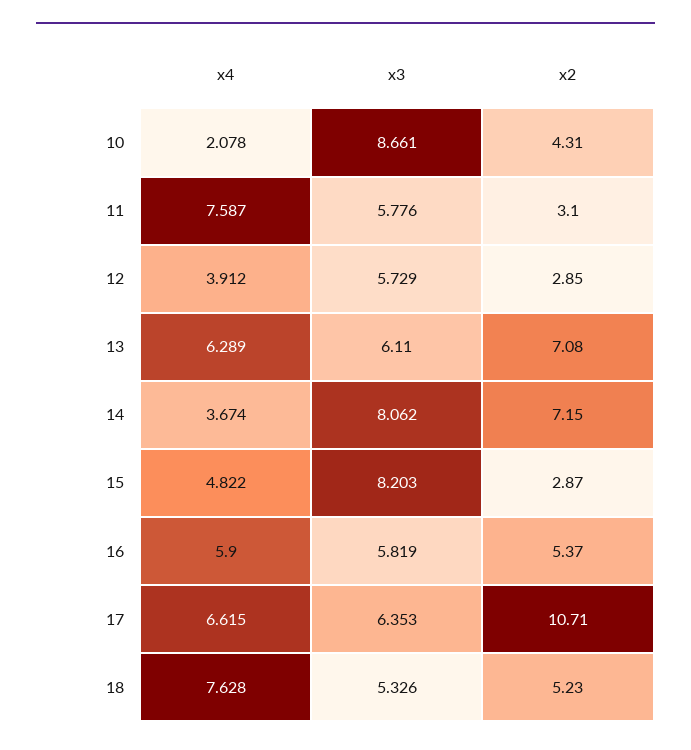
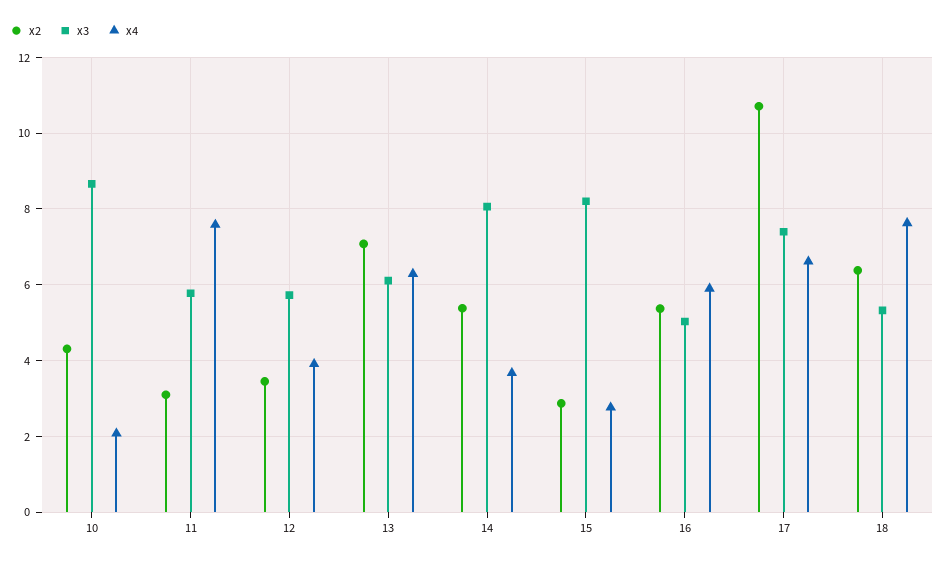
x2, 12: 2.85 -> 3.4
x2, 14: 7.15 -> 5.4
x4, 15: 4.822 -> 2.8
x3, 16: 5.819 -> 5
x3, 17: 6.353 -> 7.4
x2, 18: 5.23 -> 6.4

